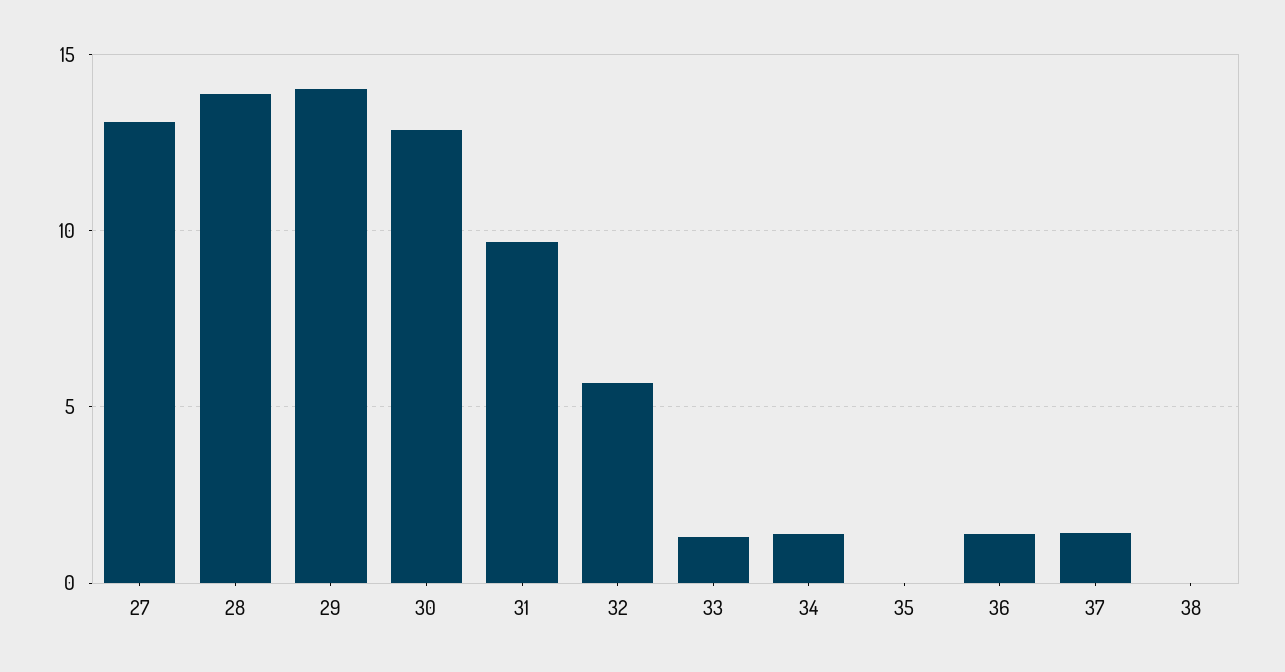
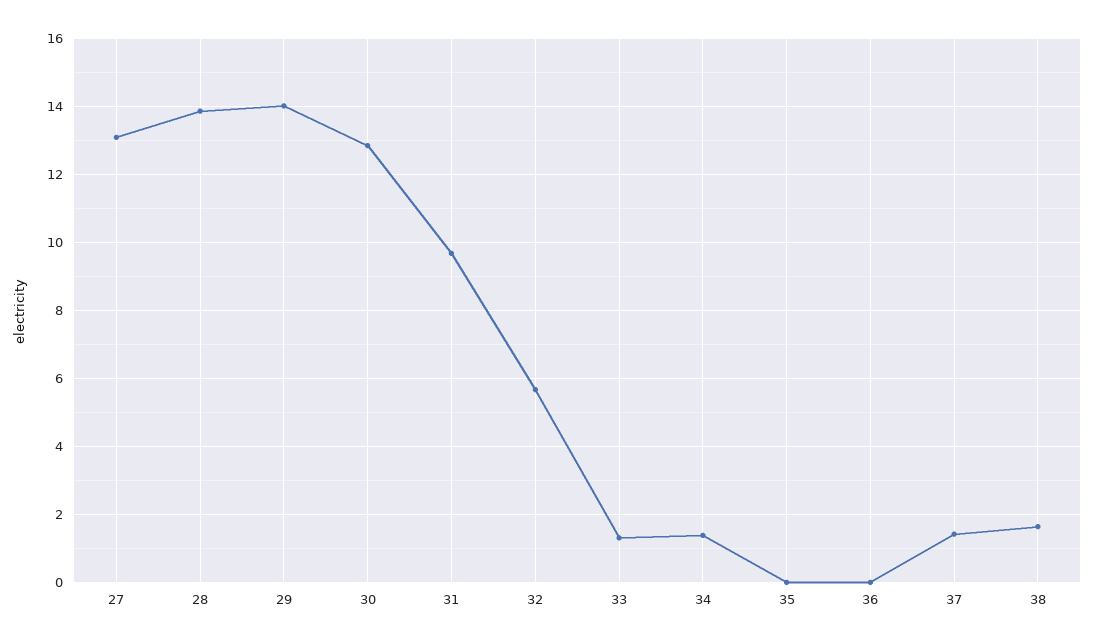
36: 1.5 -> 0
38: 0 -> 1.6

